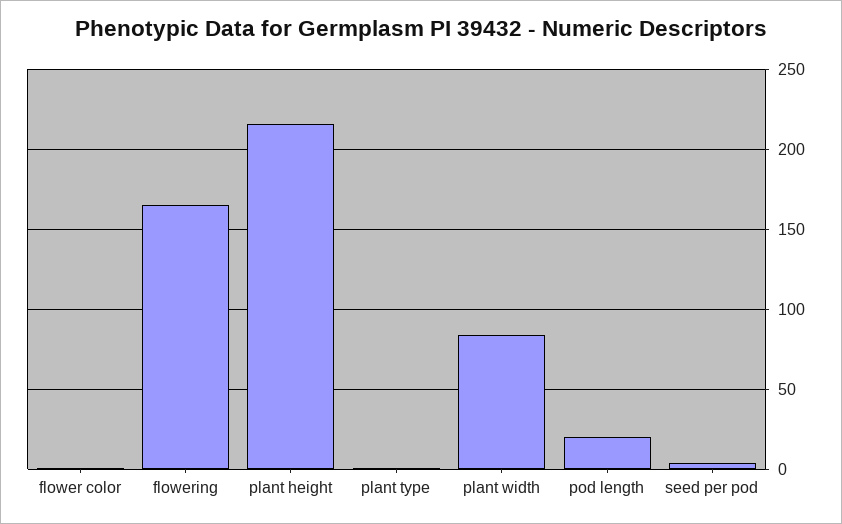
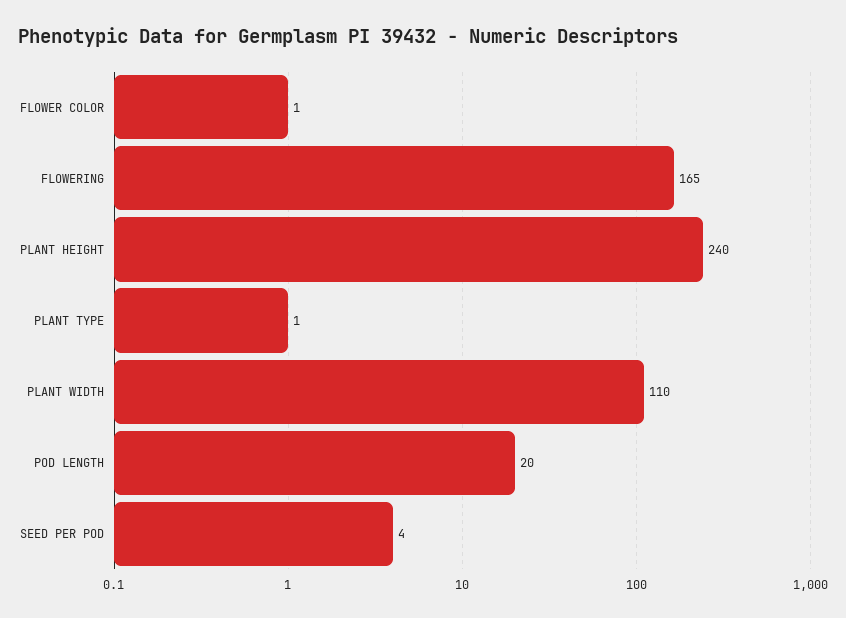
plant height: 215 -> 240
plant width: 85 -> 110

